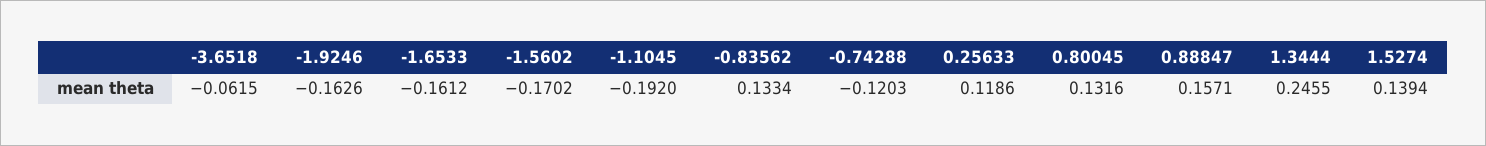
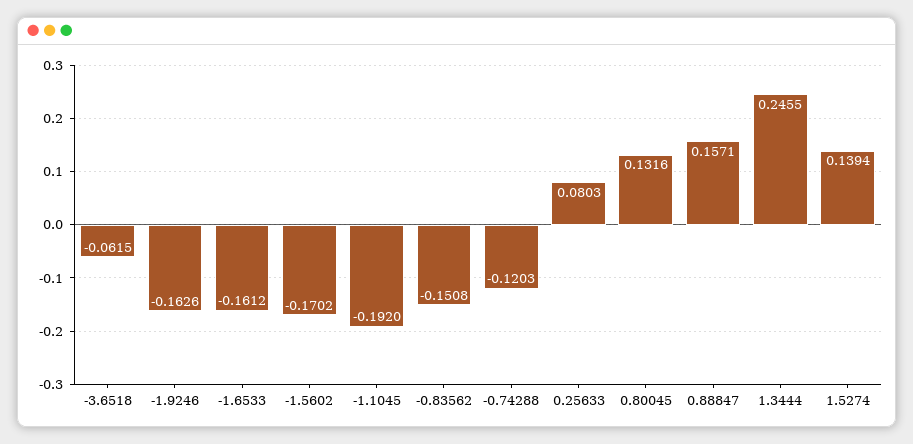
-0.83562: 0.1334 -> -0.1508
0.25633: 0.1186 -> 0.0803

